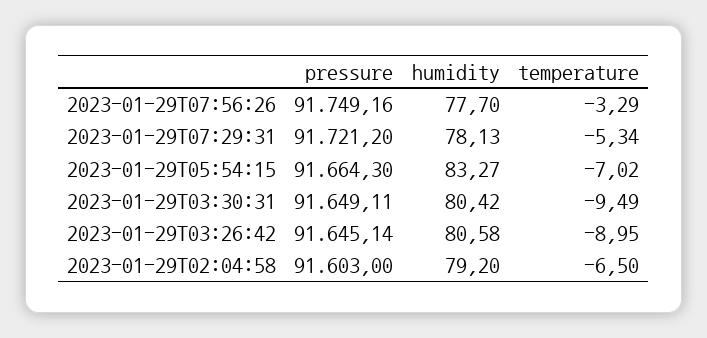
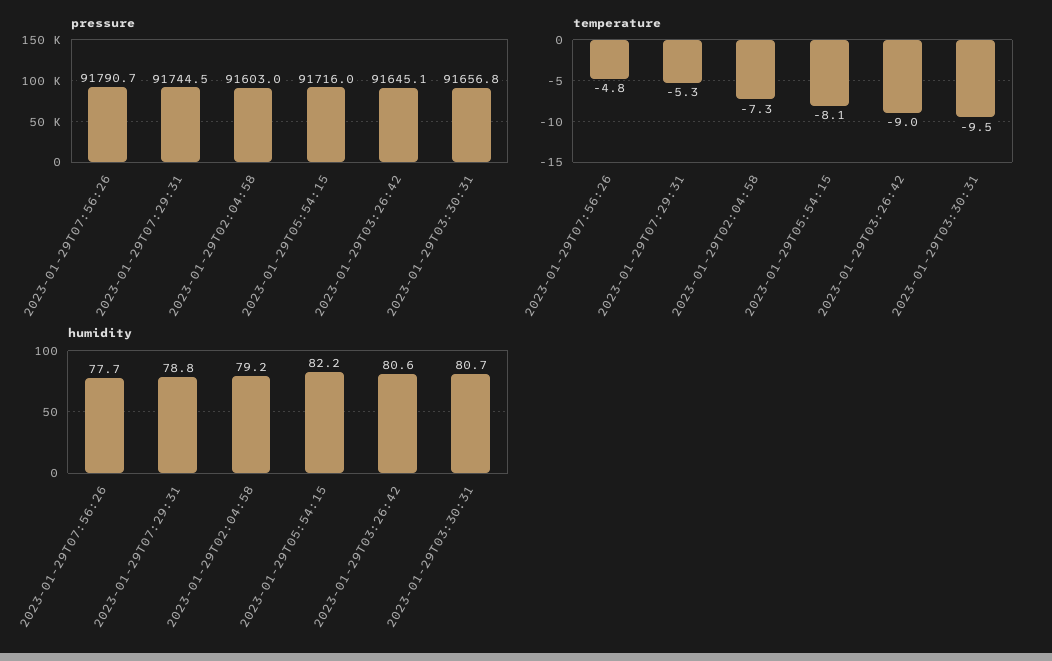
pressure, 2023-01-29T07:56:26: 91749.16 -> 91790.7
temperature, 2023-01-29T07:56:26: -3.29 -> -4.8
pressure, 2023-01-29T07:29:31: 91721.2 -> 91744.5
humidity, 2023-01-29T07:29:31: 78.13 -> 78.8
pressure, 2023-01-29T05:54:15: 91664.3 -> 91716
humidity, 2023-01-29T05:54:15: 83.27 -> 82.2
temperature, 2023-01-29T05:54:15: -7.02 -> -8.1
pressure, 2023-01-29T03:30:31: 91649.11 -> 91656.8
humidity, 2023-01-29T03:30:31: 80.42 -> 80.7
temperature, 2023-01-29T02:04:58: -6.5 -> -7.3

